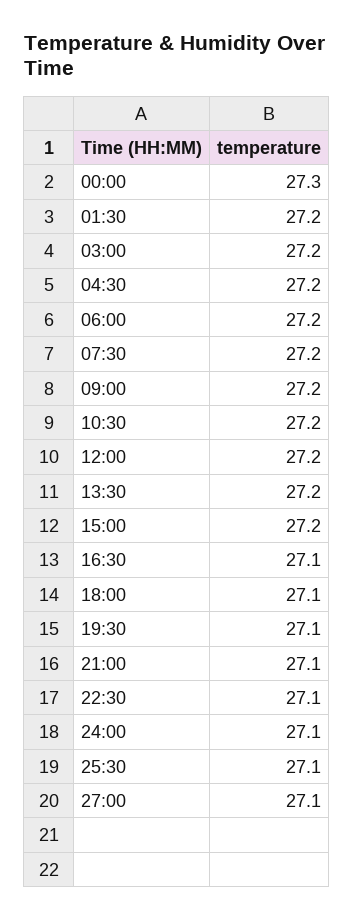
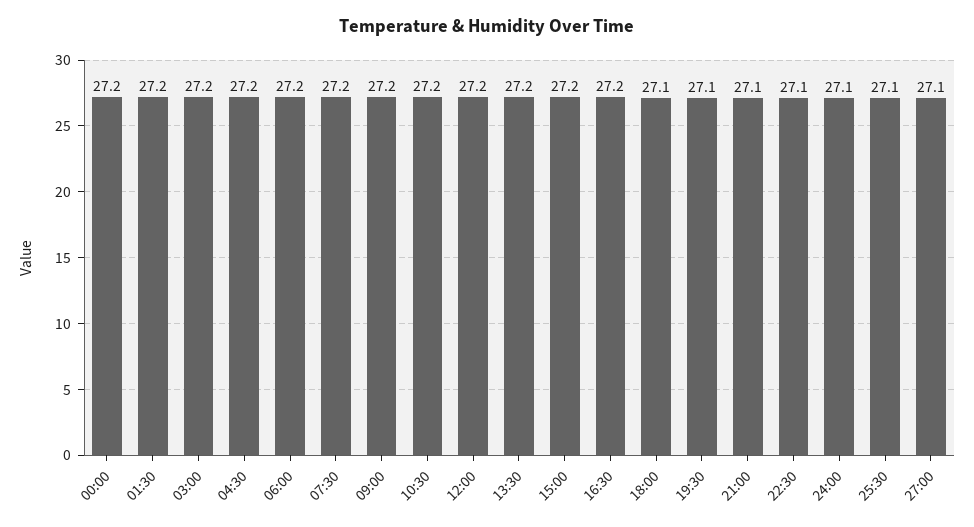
00:00: 27.3 -> 27.2
16:30: 27.1 -> 27.2

